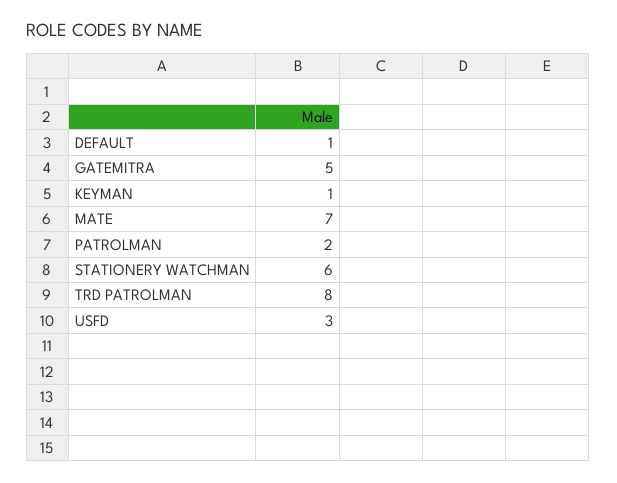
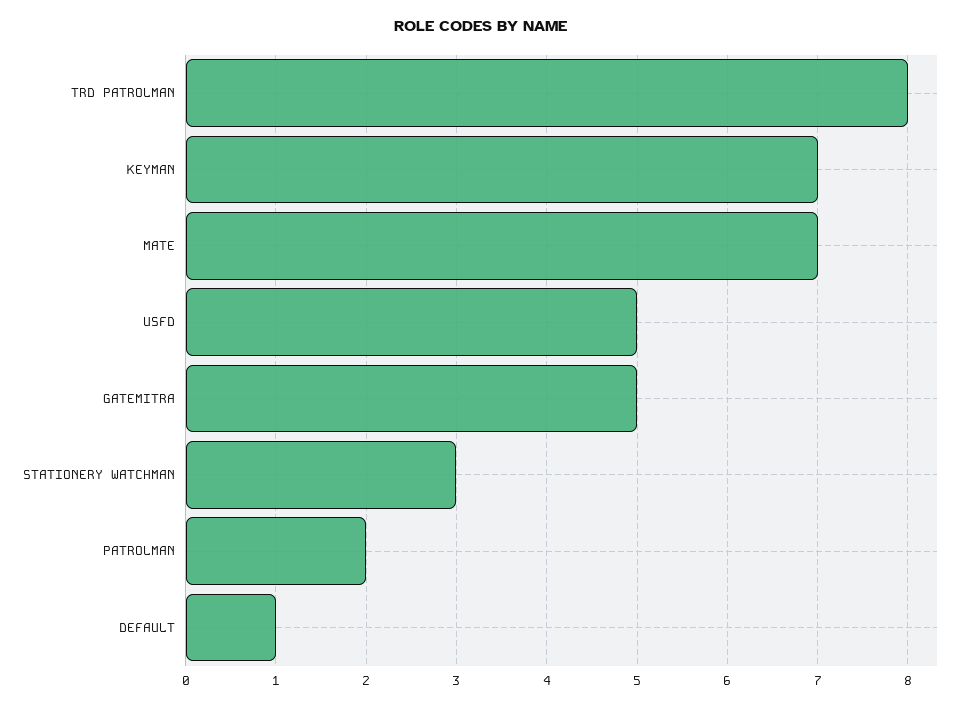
KEYMAN: 1 -> 7
STATIONERY WATCHMAN: 6 -> 3
USFD: 3 -> 5

